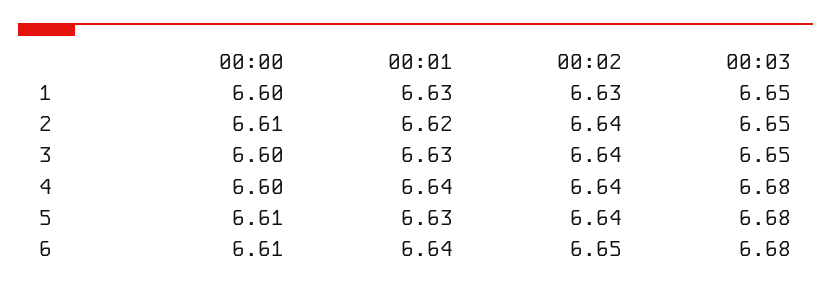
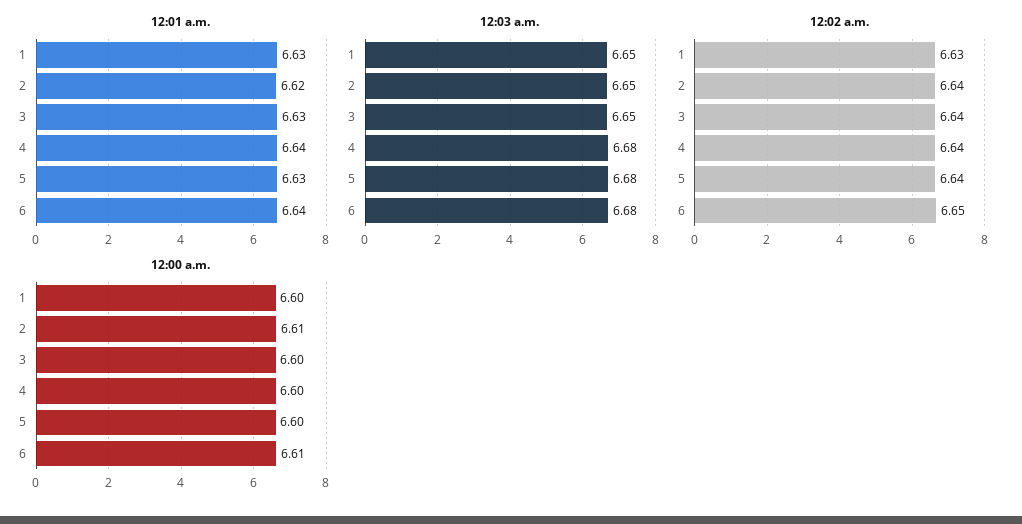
00:00, 5: 6.61 -> 6.6

